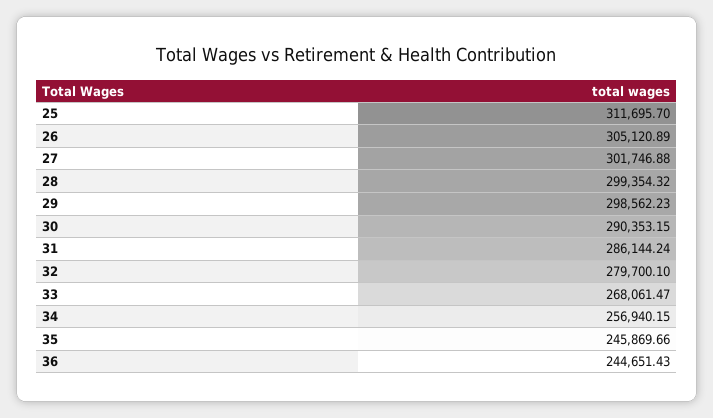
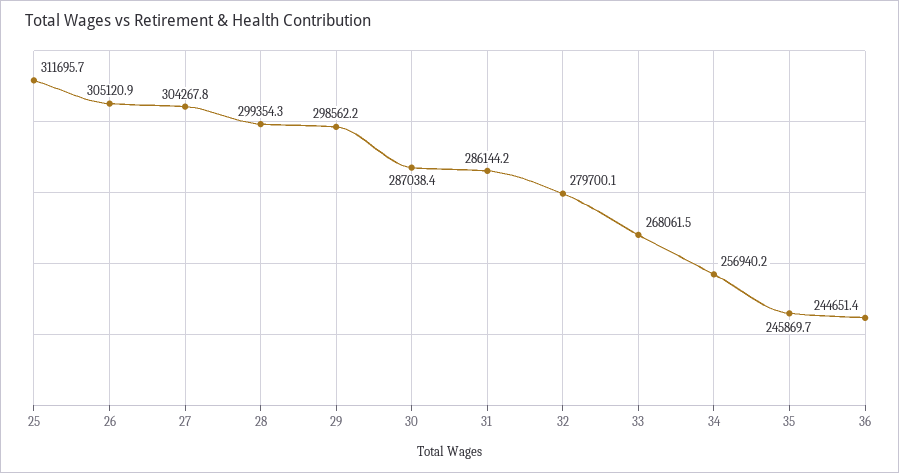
27: 301746.88 -> 304267.8
30: 290353.15 -> 287038.4

